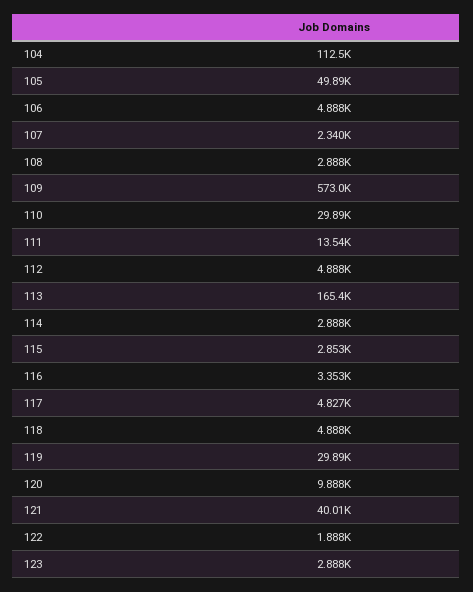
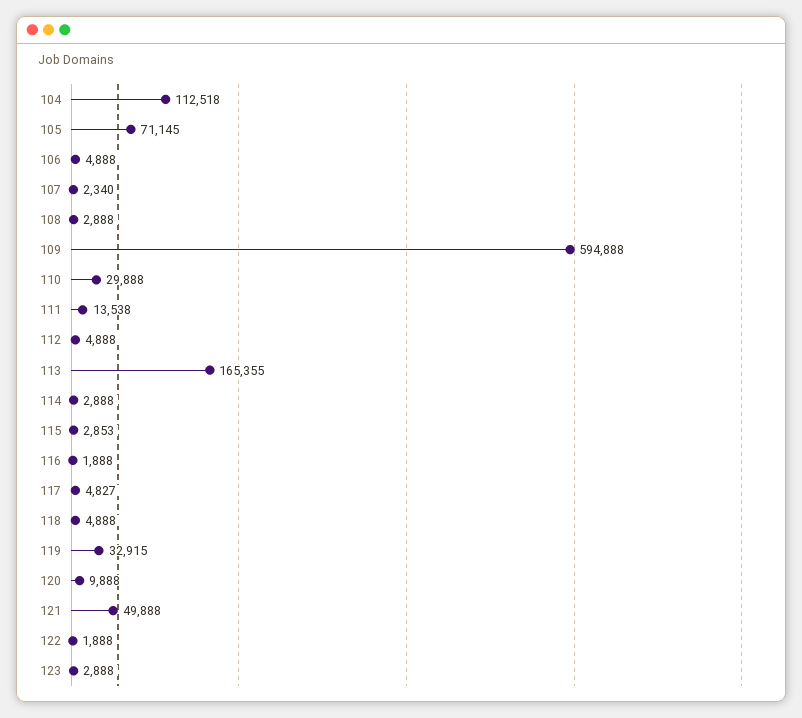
105: 49890 -> 71145
109: 573000 -> 594888
116: 3353 -> 1888
119: 29890 -> 32915
121: 40010 -> 49888

